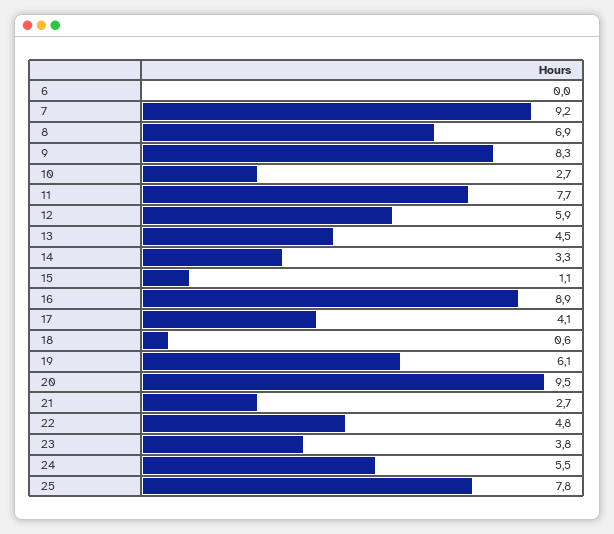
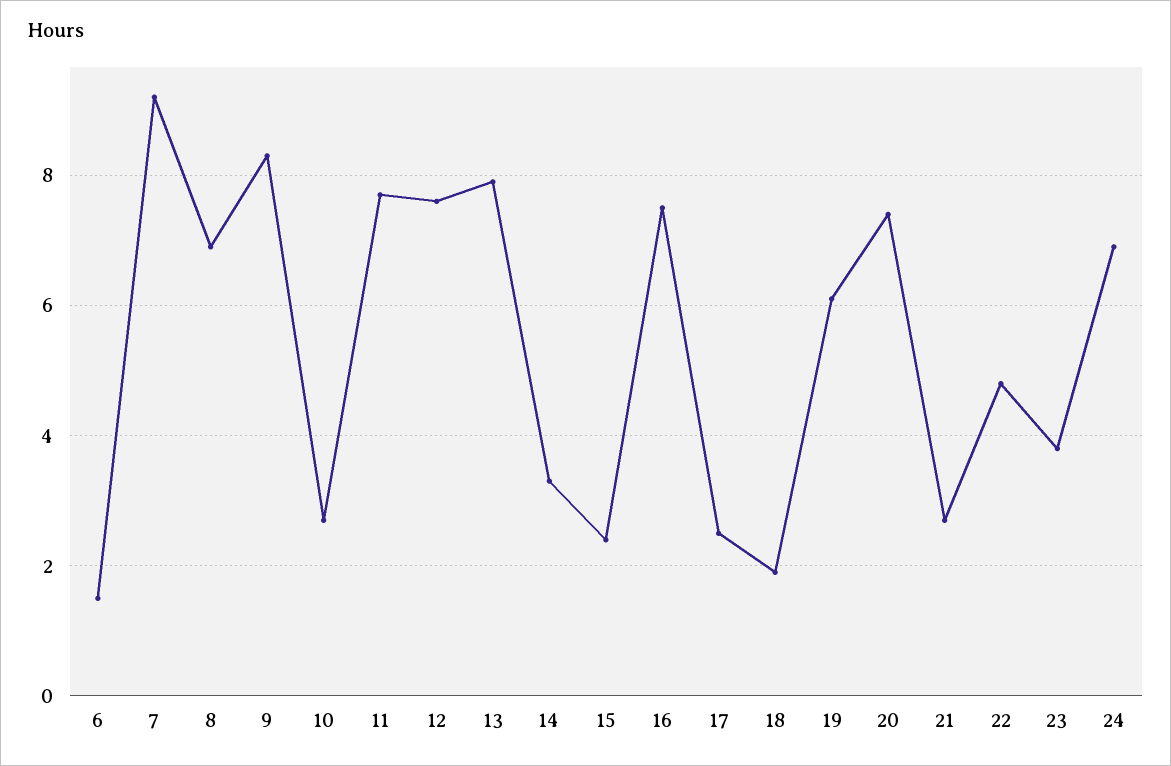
6: 0 -> 1.5
12: 5.9 -> 7.5
13: 4.5 -> 8
15: 1.1 -> 2.5
16: 8.9 -> 7.5
17: 4.1 -> 2.5
18: 0.6 -> 2
20: 9.5 -> 7.5
24: 5.5 -> 7
25: 7.8 -> none

